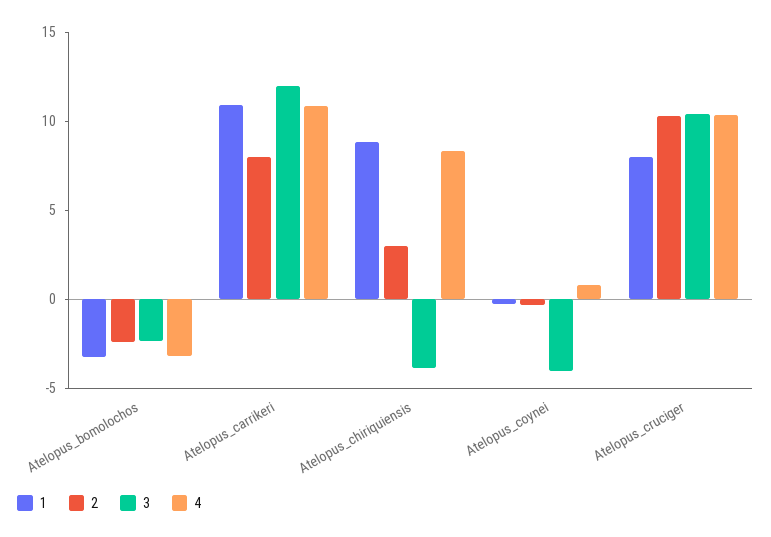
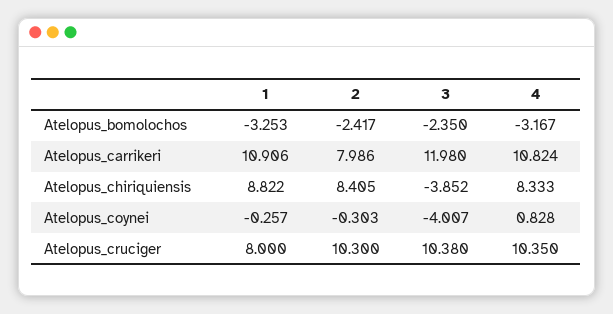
2, Atelopus_chiriquiensis: 3 -> 8.405

